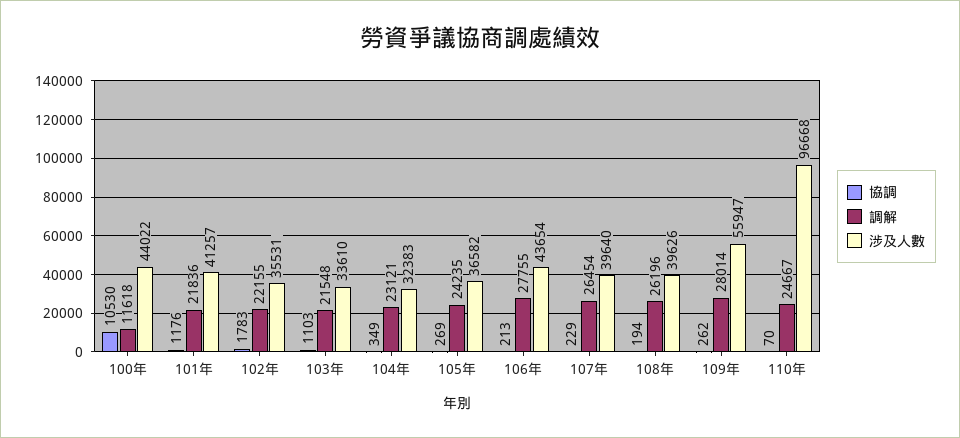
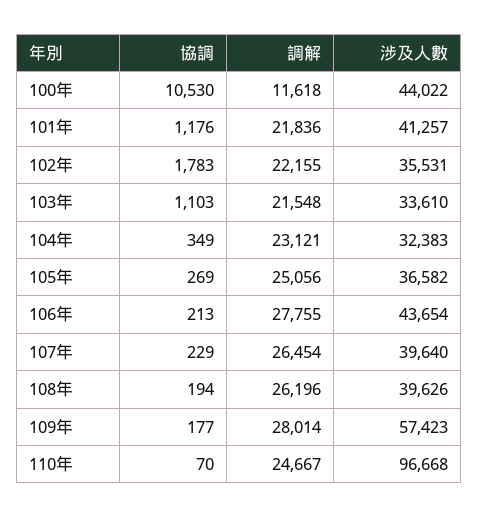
調解, 105年: 24235 -> 25056
協調, 109年: 262 -> 177
涉及人數, 109年: 55947 -> 57423

